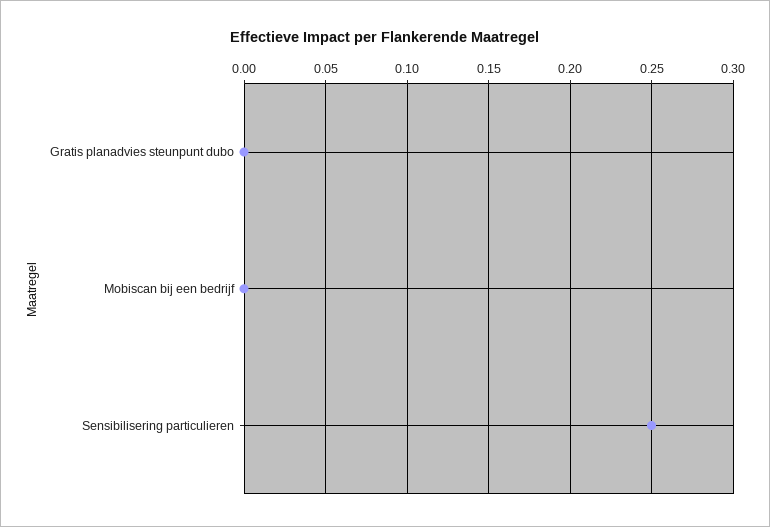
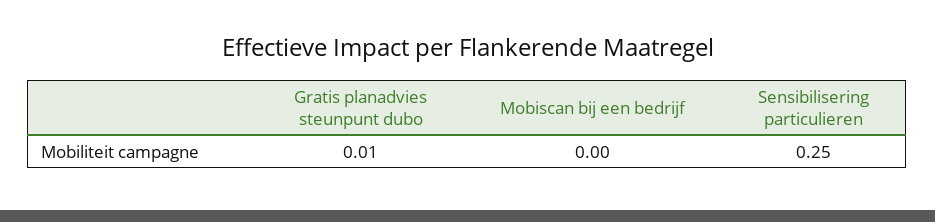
Gratis planadvies steunpunt dubo: 0 -> 0.01

